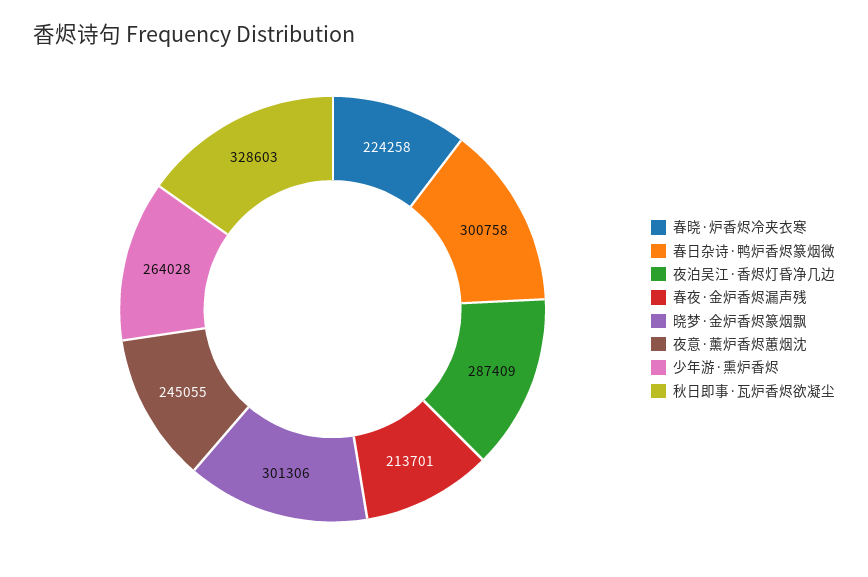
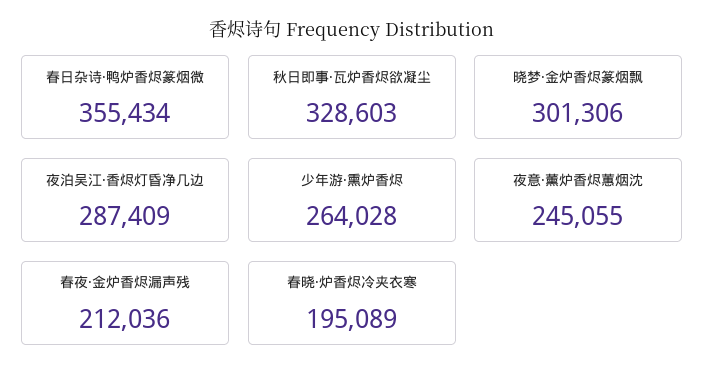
春晓·炉香烬冷夹衣寒: 224258 -> 195089
春日杂诗·鸭炉香烬篆烟微: 300758 -> 355434
春夜·金炉香烬漏声残: 213701 -> 212036

